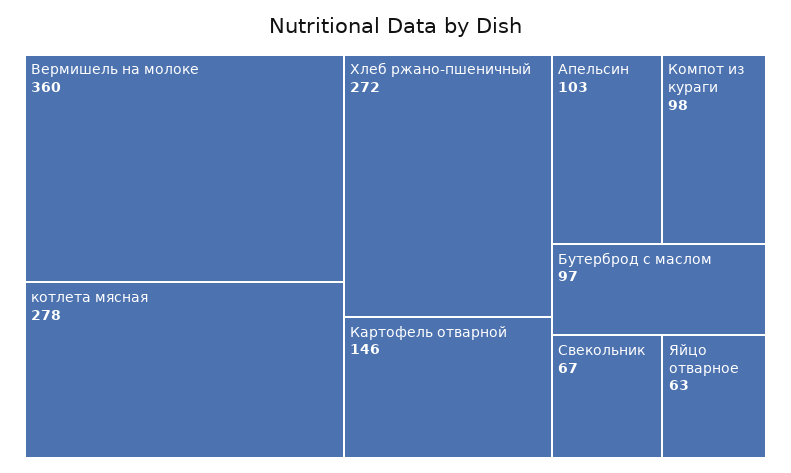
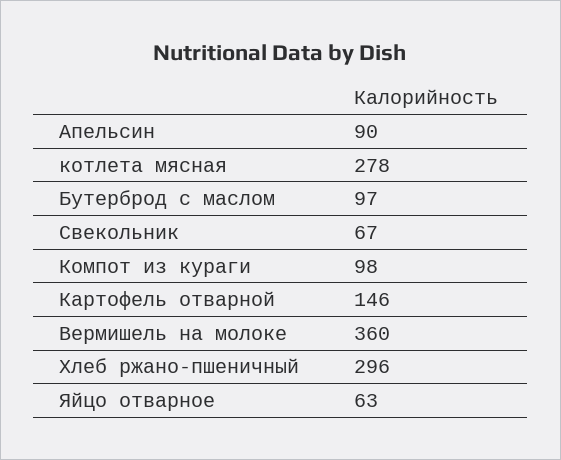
Хлеб ржано-пшеничный: 272 -> 296
Апельсин: 103 -> 90

